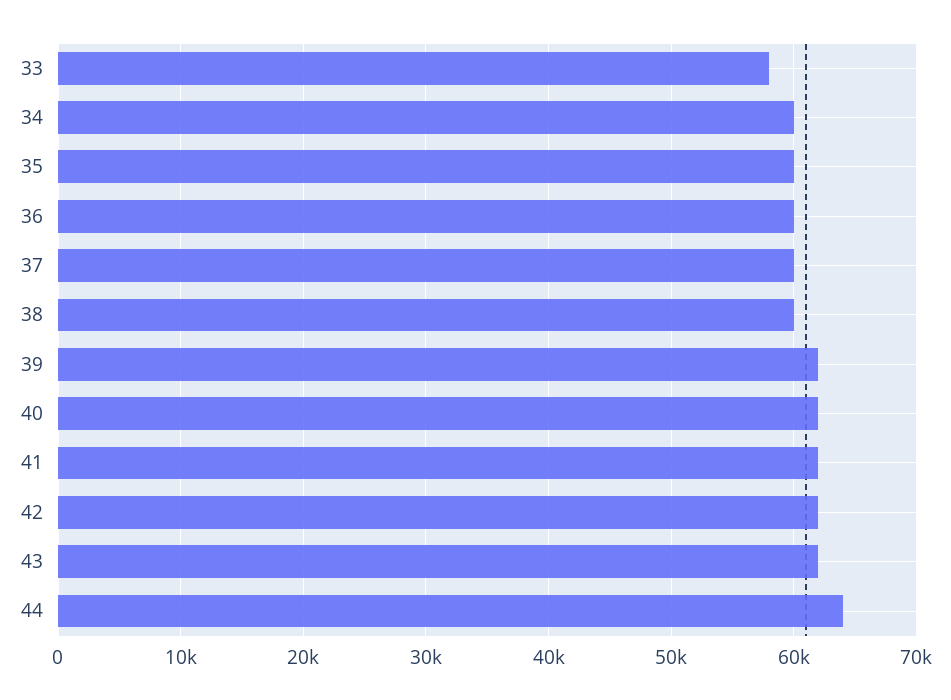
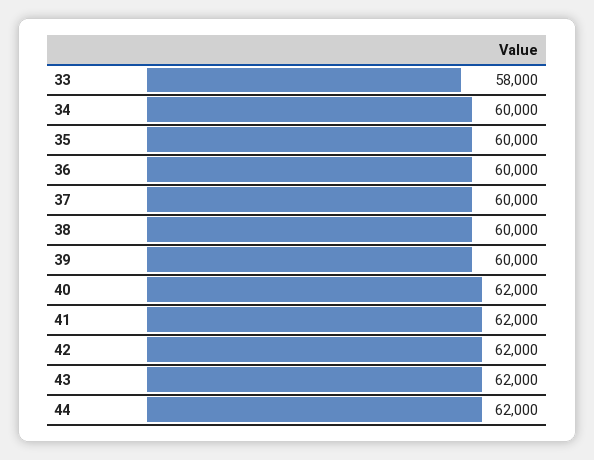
39: 62000 -> 60000
44: 64000 -> 62000

